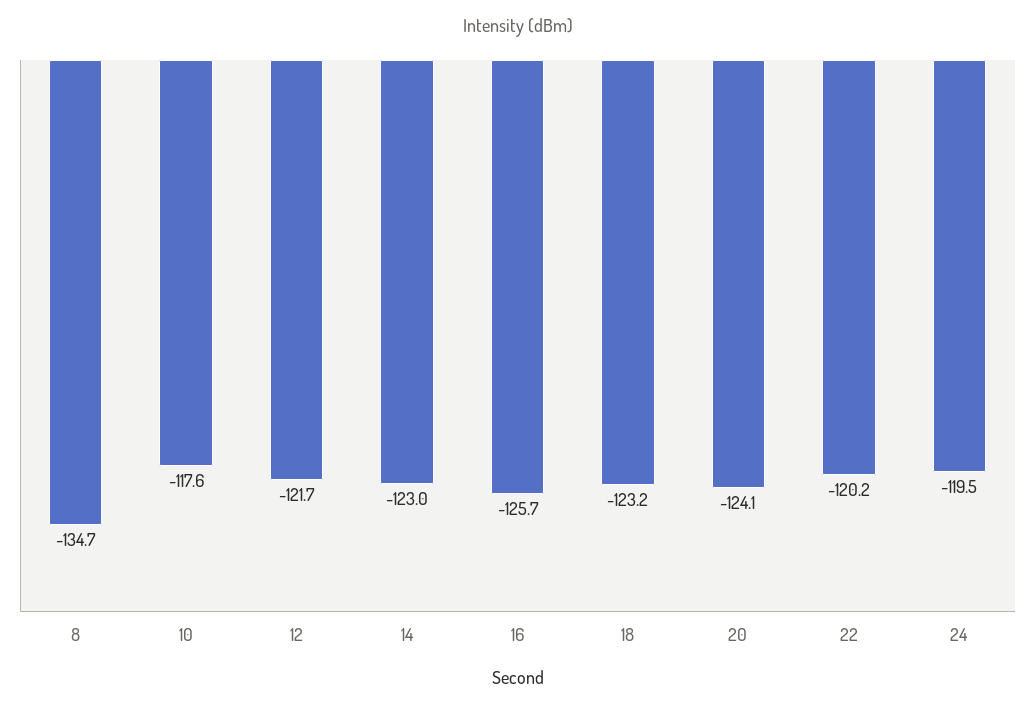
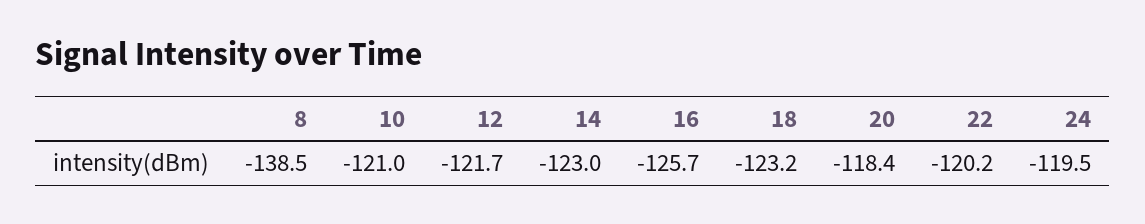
8: -134.7 -> -138.5
10: -117.6 -> -121
20: -124.1 -> -118.4

